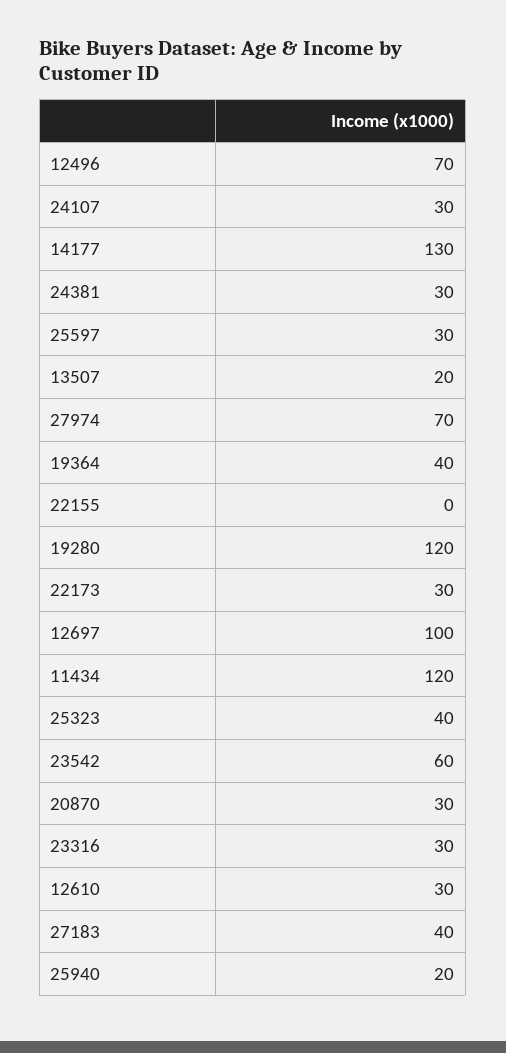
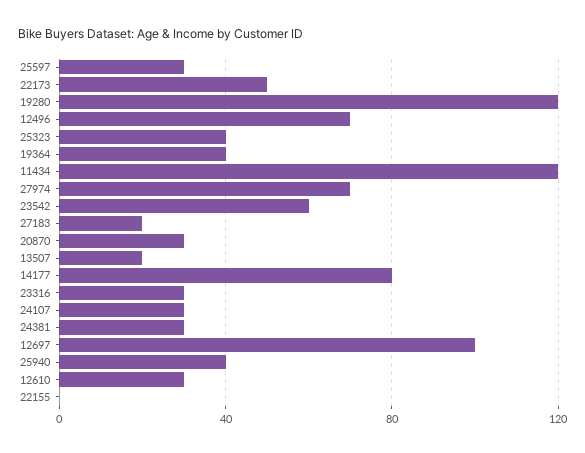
14177: 130 -> 80
22173: 30 -> 50
27183: 40 -> 20
25940: 20 -> 40

